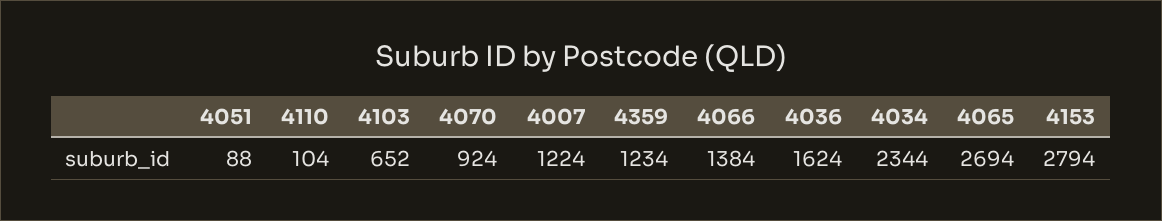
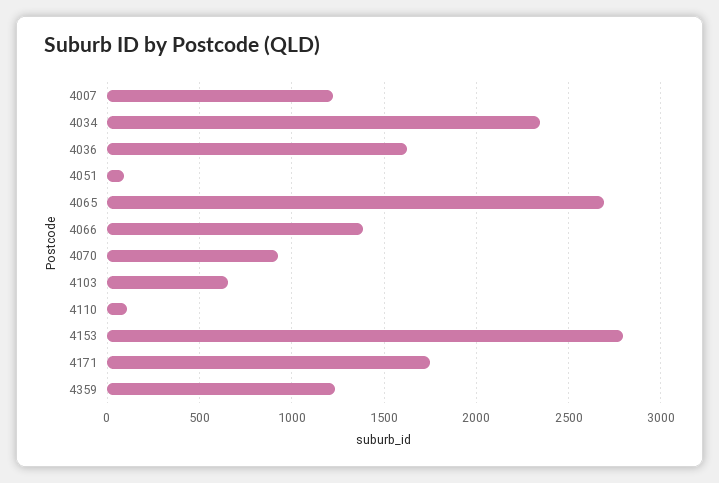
4171: none -> 1750

